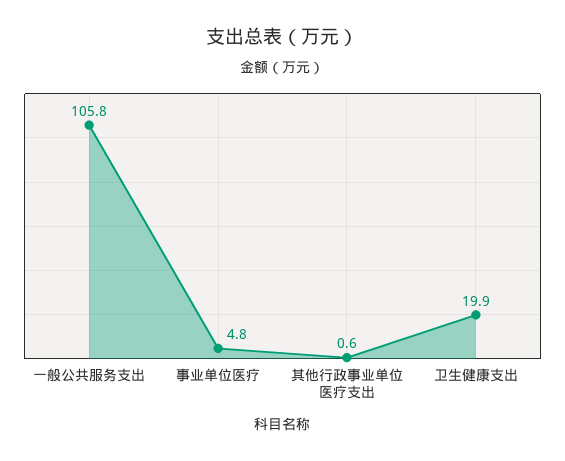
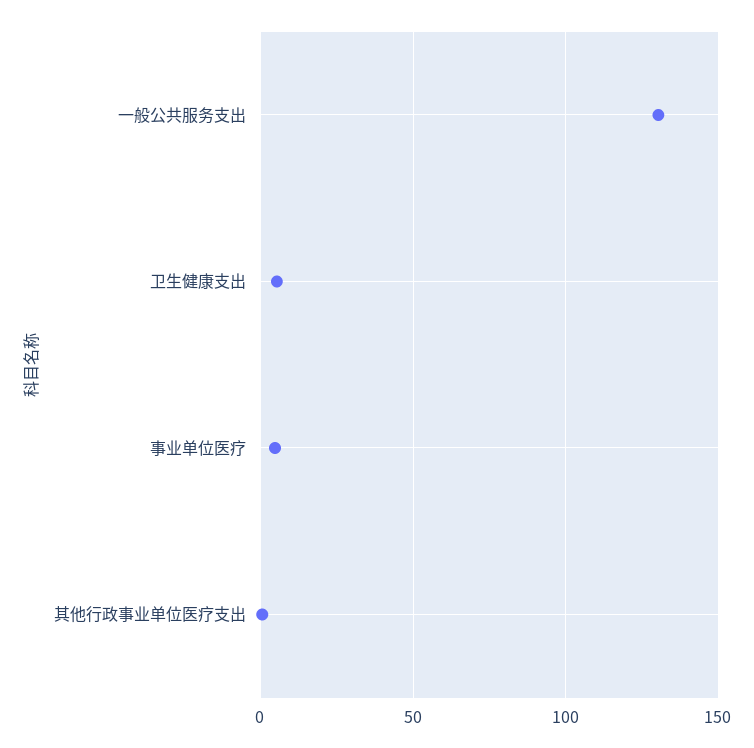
一般公共服务支出: 105.8 -> 130
卫生健康支出: 19.9 -> 5

